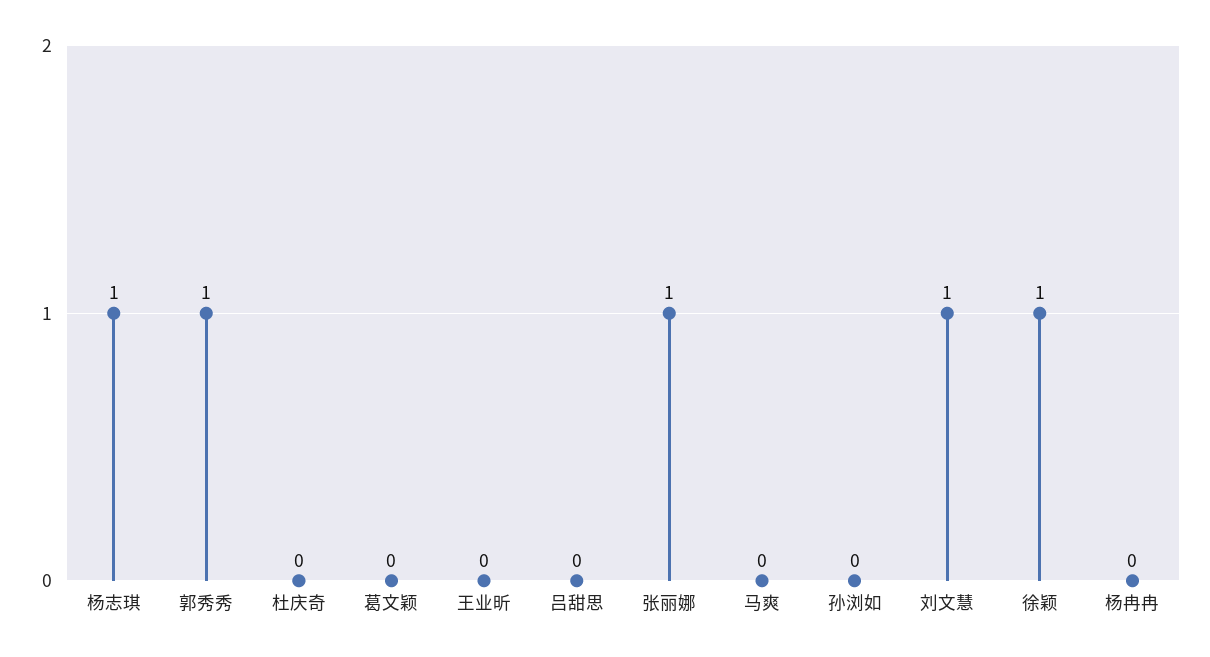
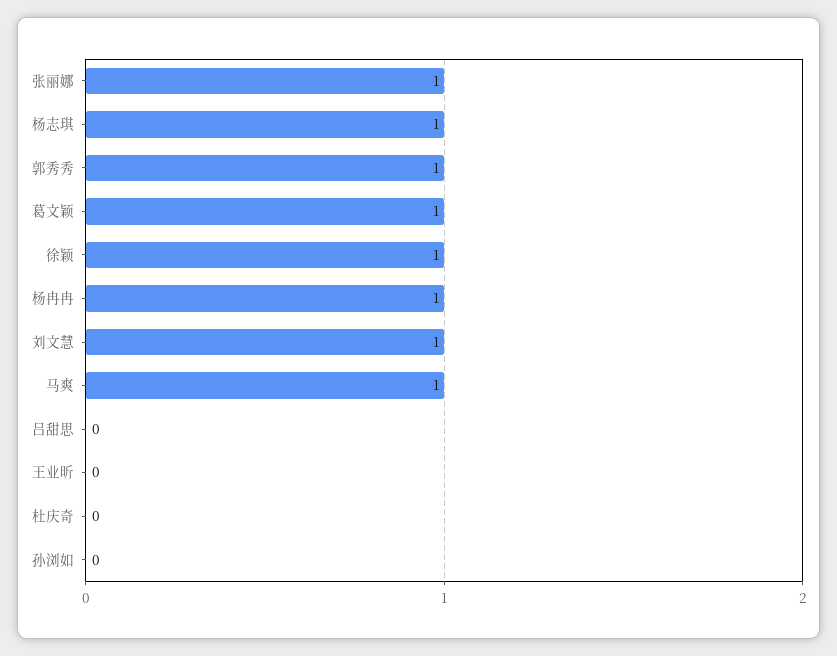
葛文颖: 0 -> 1
马爽: 0 -> 1
杨冉冉: 0 -> 1

